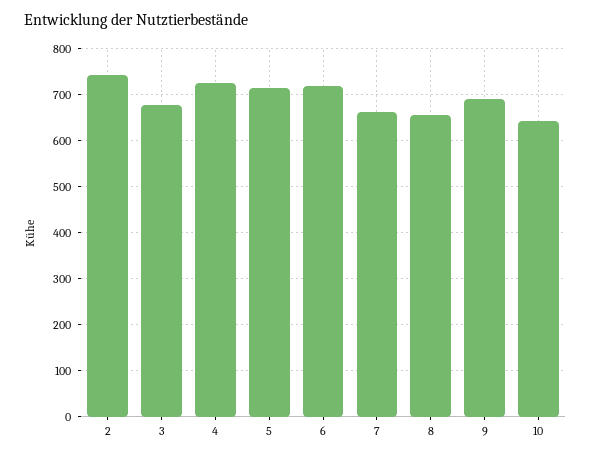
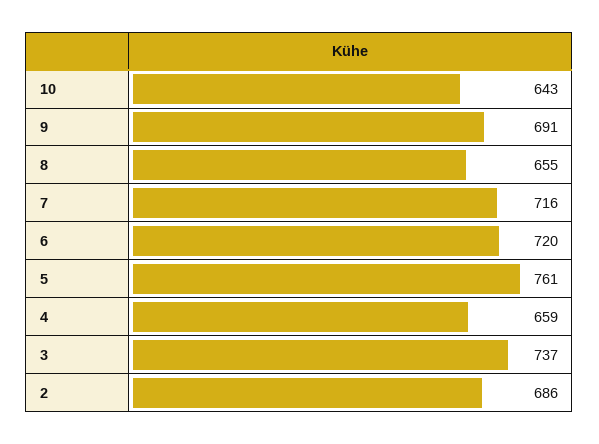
2: 740 -> 686
3: 680 -> 737
4: 720 -> 659
5: 720 -> 761
7: 660 -> 716

